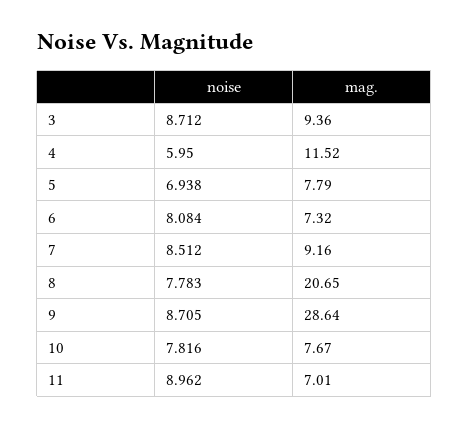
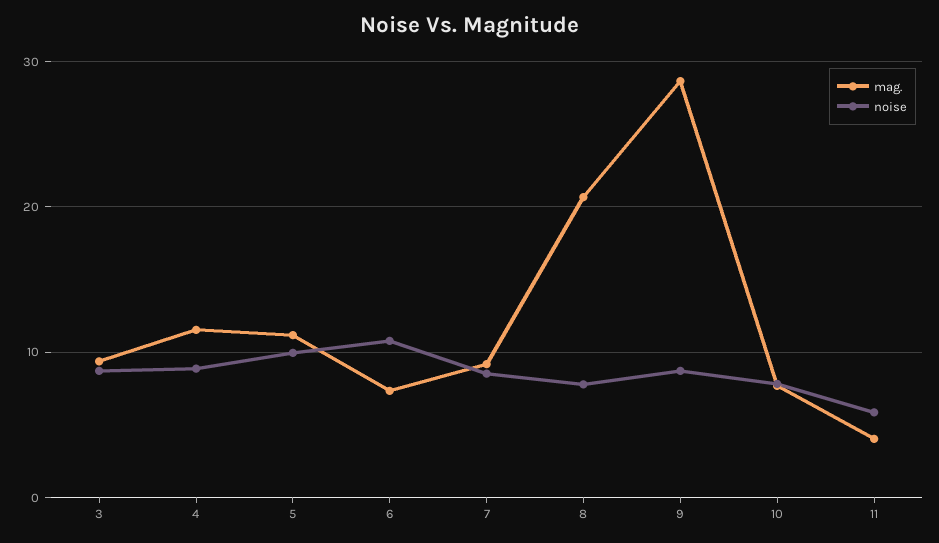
noise, 4: 5.95 -> 9
noise, 5: 6.938 -> 10
mag., 5: 7.79 -> 11
noise, 6: 8.084 -> 11
noise, 11: 8.962 -> 6
mag., 11: 7.01 -> 4

